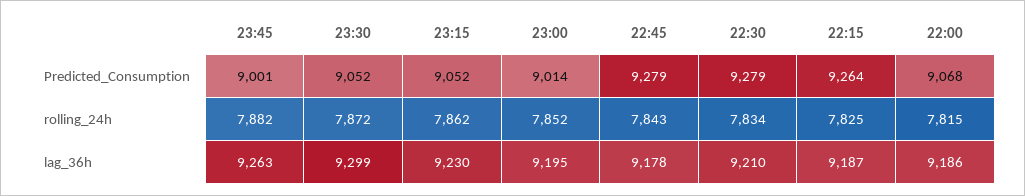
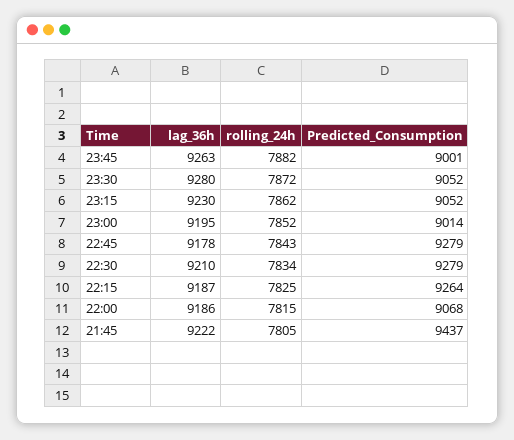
23:30, lag_36h: 9299 -> 9280
21:45, lag_36h: none -> 9222
21:45, rolling_24h: none -> 7805
21:45, Predicted_Consumption: none -> 9437

